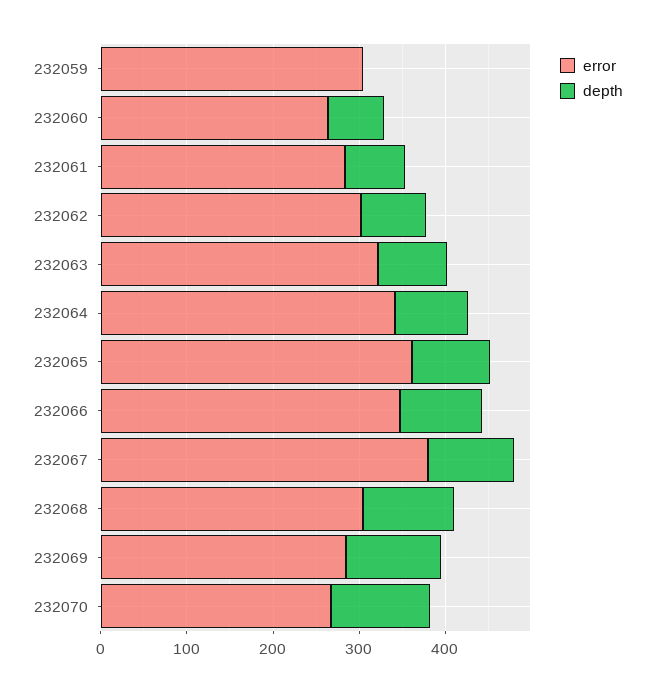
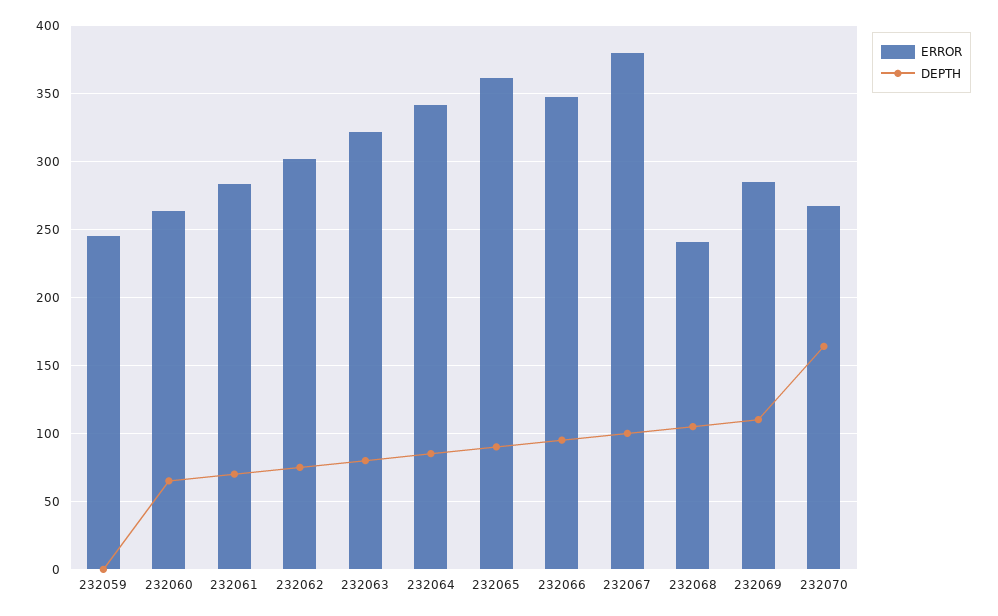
error, 232059: 300 -> 245
error, 232068: 300 -> 240
depth, 232070: 120 -> 165

